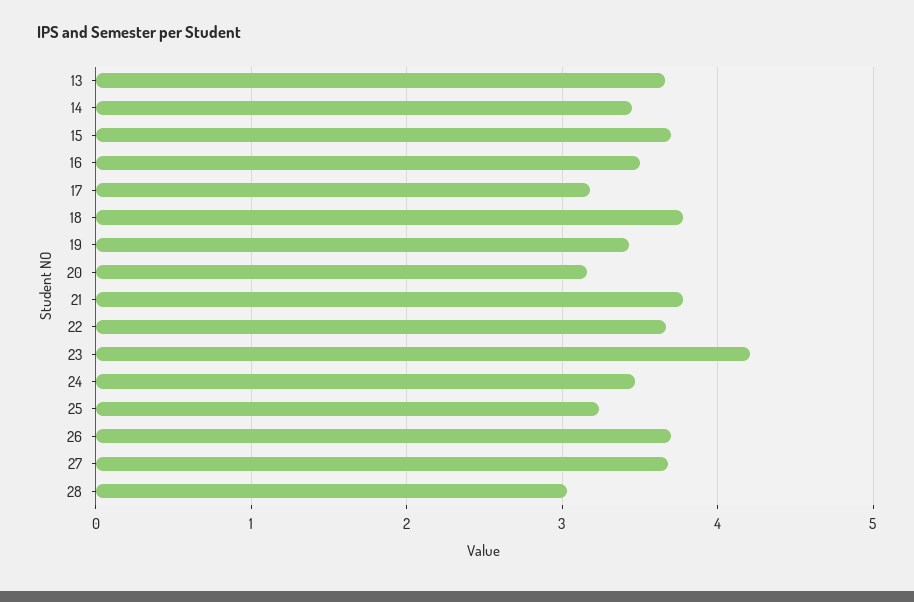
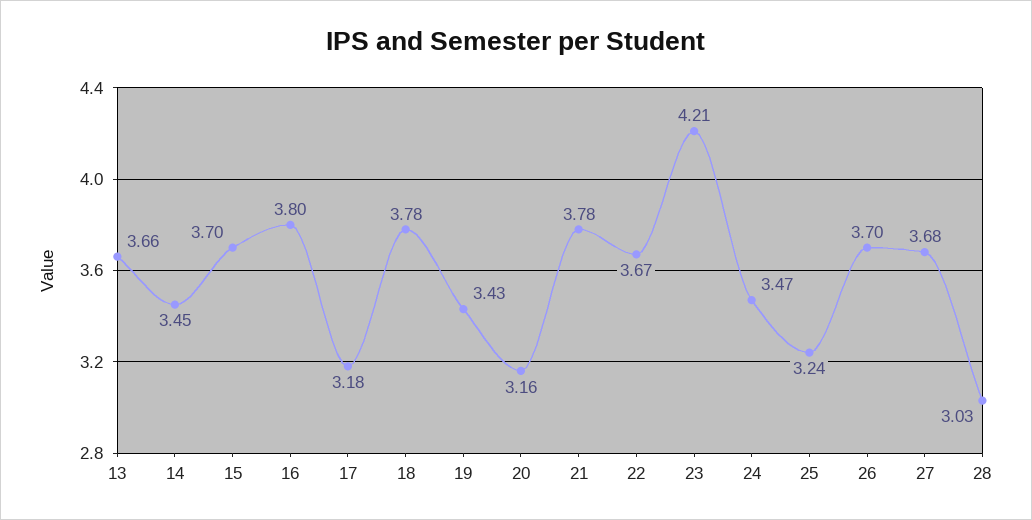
16: 3.5 -> 3.8

